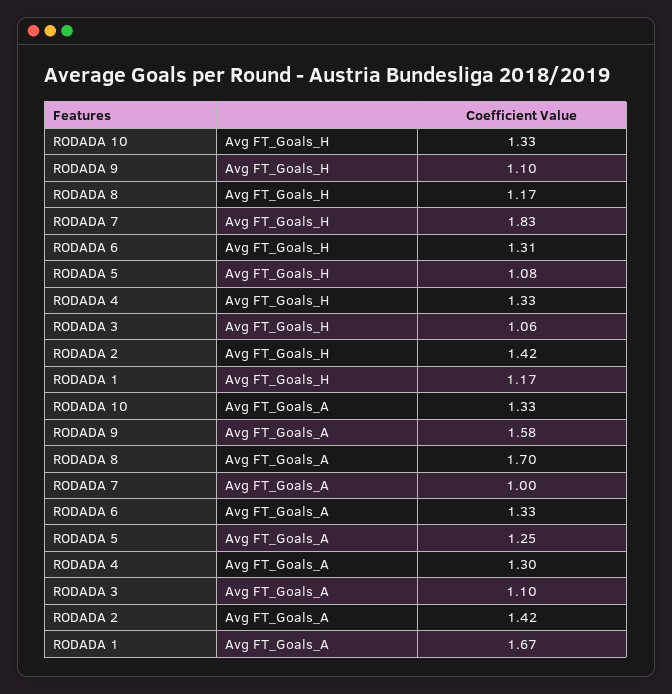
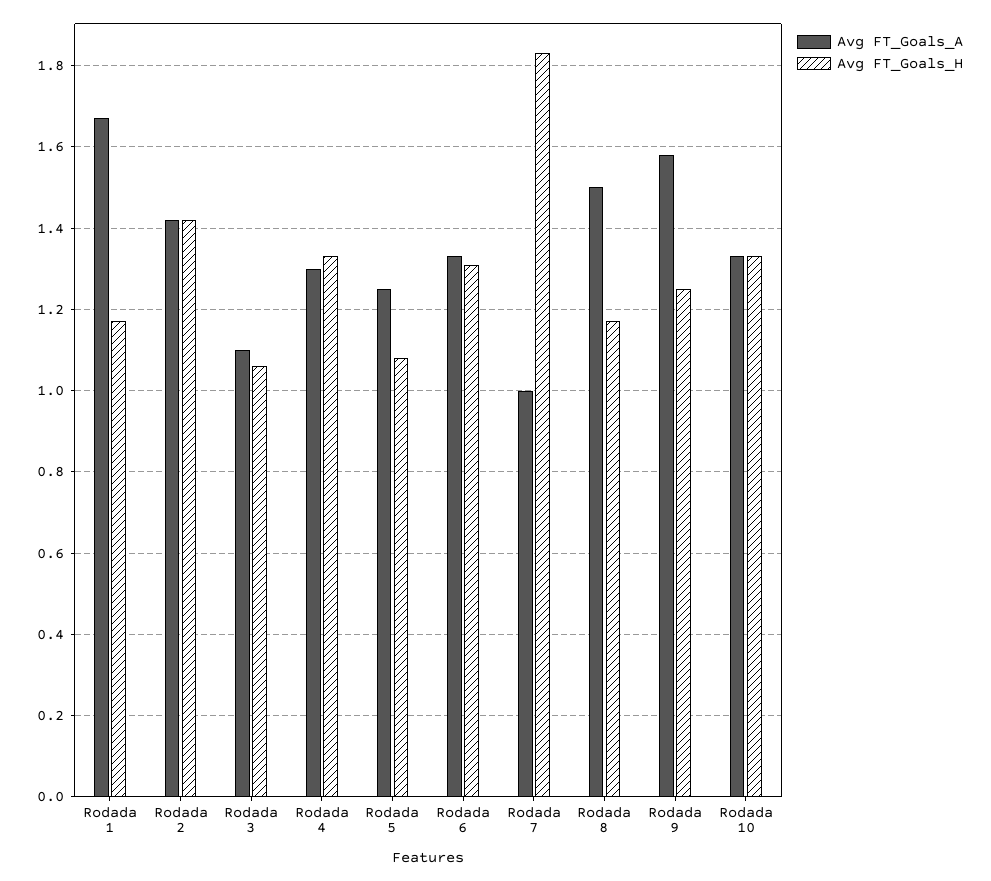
Avg FT_Goals_H, RODADA 9: 1.1 -> 1.25
Avg FT_Goals_A, RODADA 8: 1.7 -> 1.5

